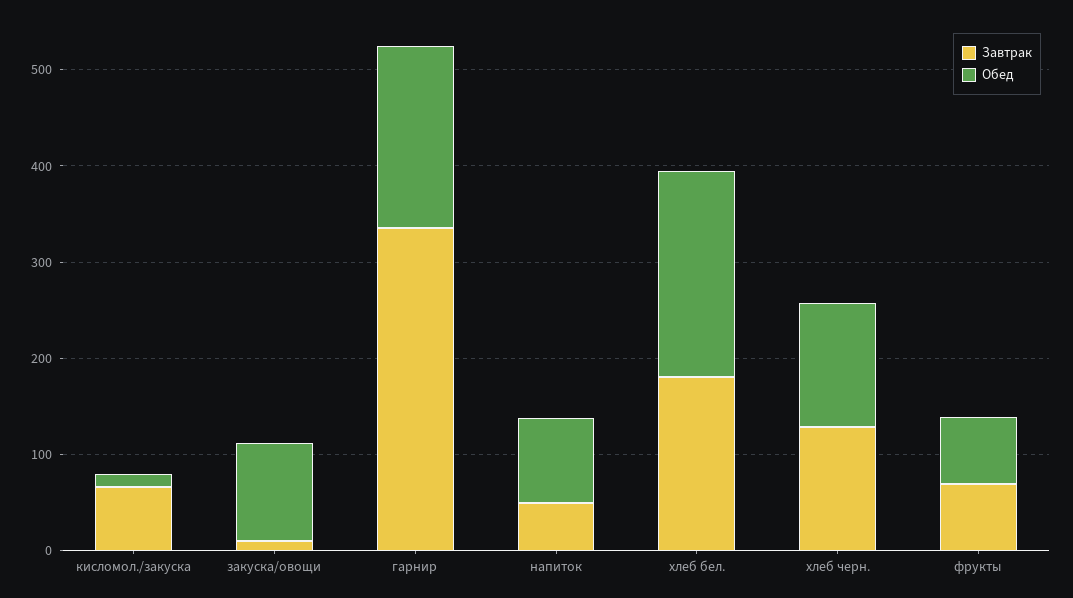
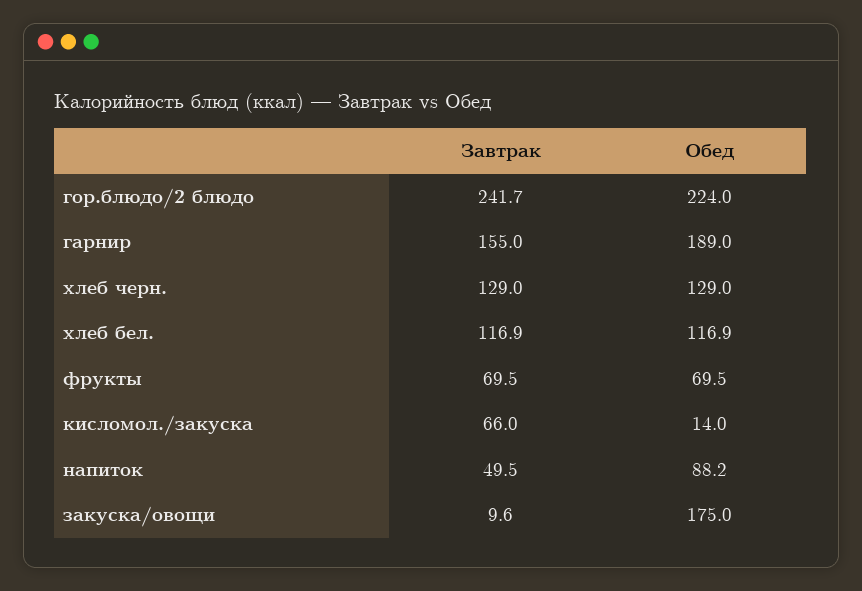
Обед, закуска/овощи: 100 -> 175
Завтрак, гарнир: 340 -> 155
Завтрак, хлеб бел.: 180 -> 116.9
Обед, хлеб бел.: 220 -> 116.9
Завтрак, гор.блюдо/2 блюдо: none -> 241.7
Обед, гор.блюдо/2 блюдо: none -> 224

